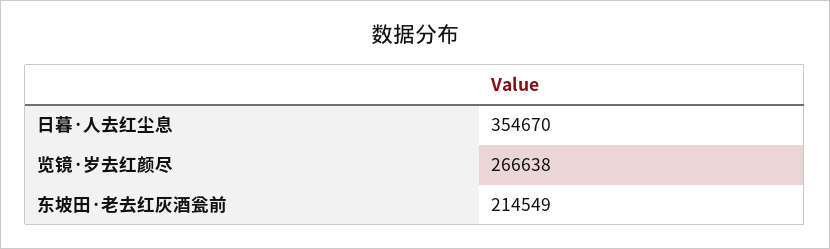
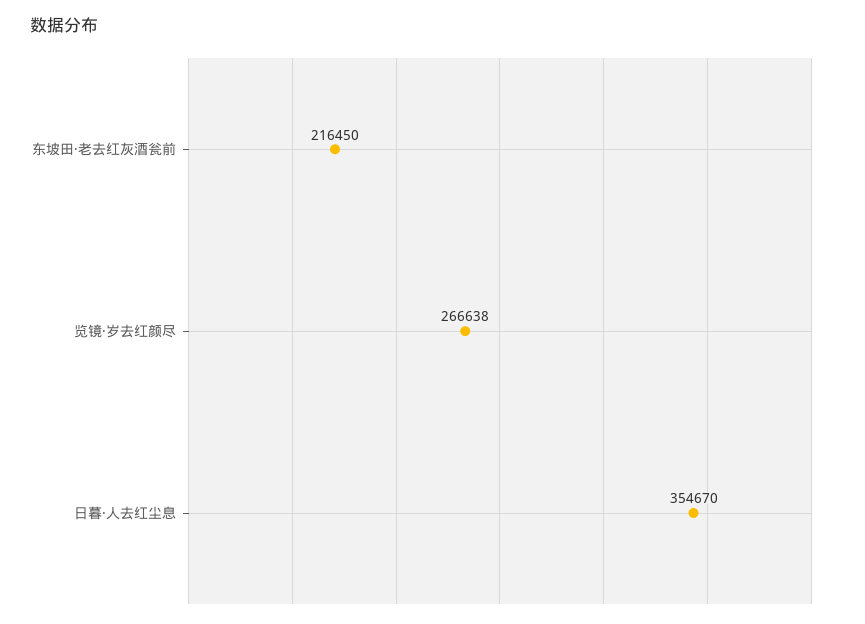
东坡田·老去红灰酒瓮前: 214549 -> 216450

